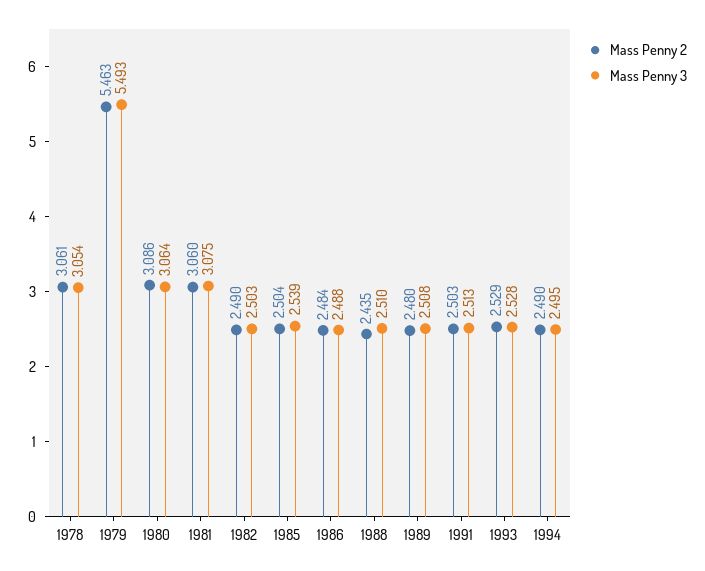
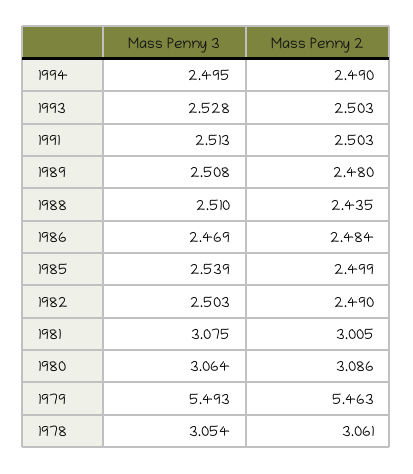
Mass Penny 2, 1981: 3.06 -> 3.005
Mass Penny 2, 1985: 2.504 -> 2.499
Mass Penny 3, 1986: 2.488 -> 2.469
Mass Penny 2, 1993: 2.529 -> 2.503

